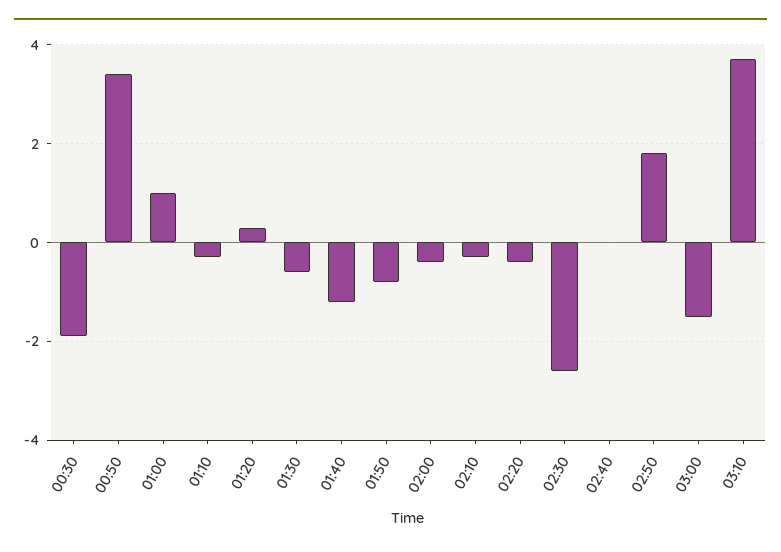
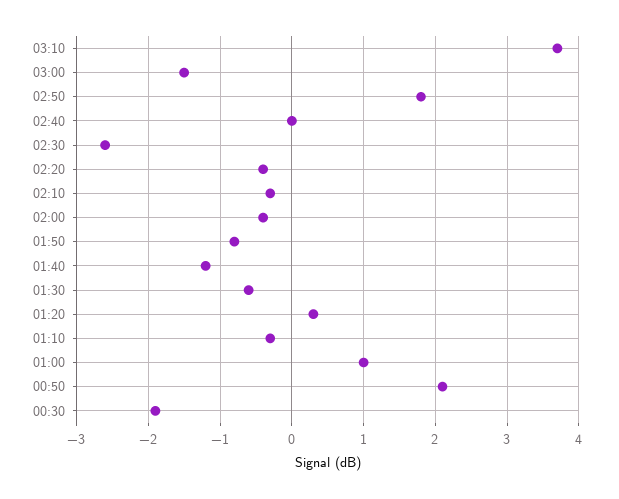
00:50: 3.5 -> 2.1

